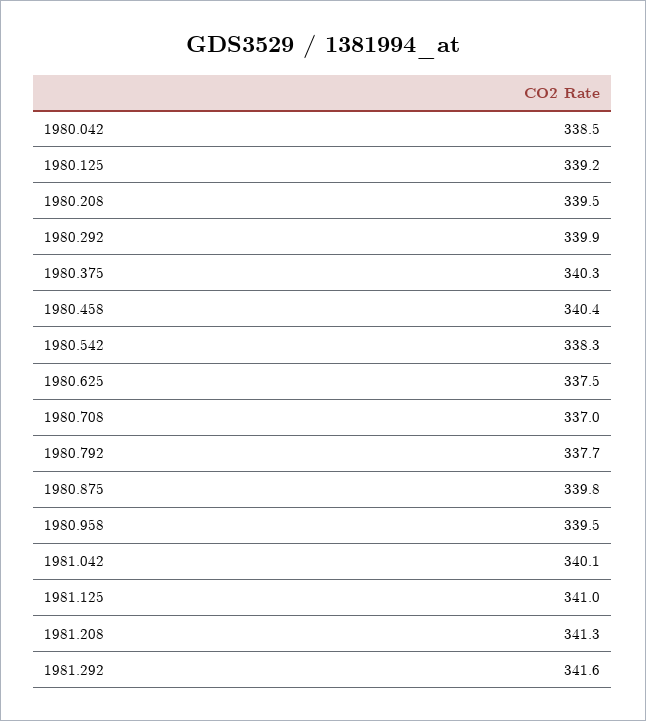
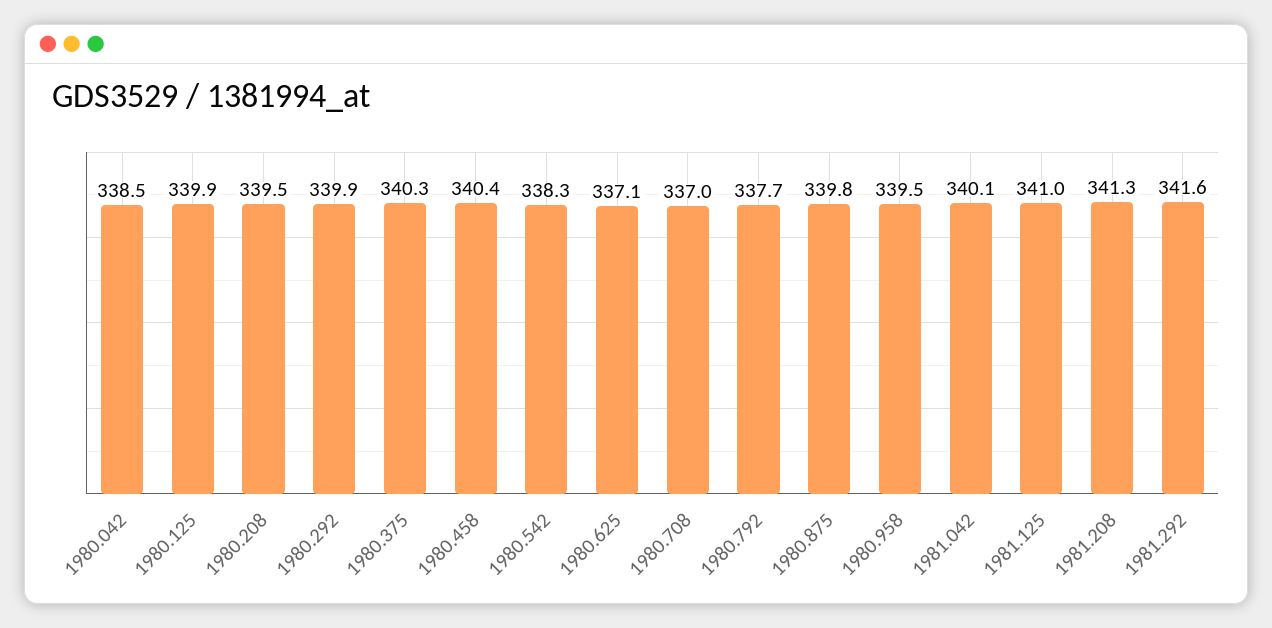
1980.125: 339.2 -> 339.9
1980.625: 337.5 -> 337.1

